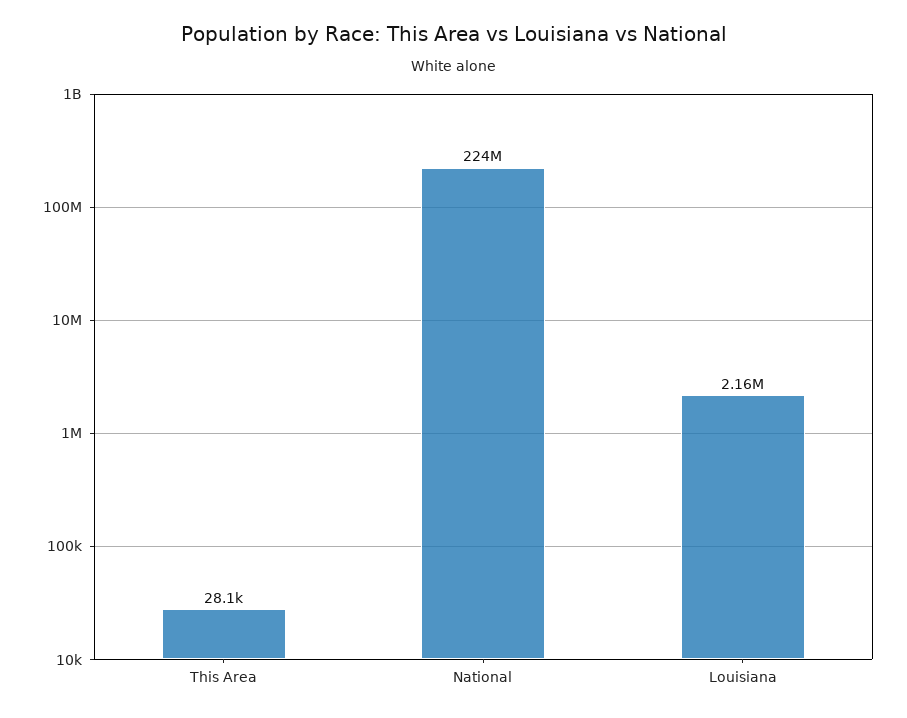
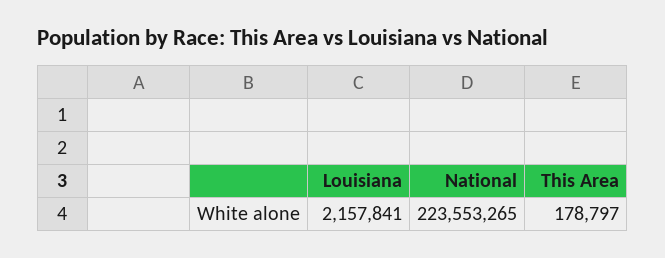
This Area: 28100 -> 178797

